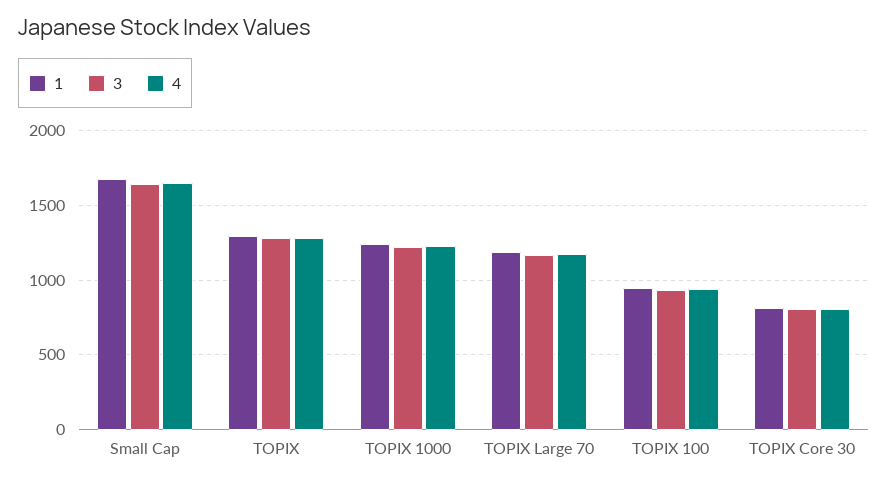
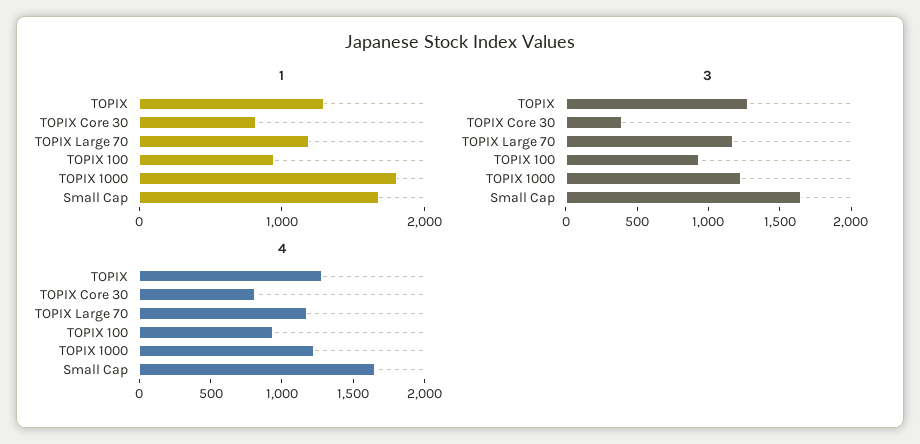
1, TOPIX 1000: 1250 -> 1800
3, TOPIX Core 30: 800 -> 400

